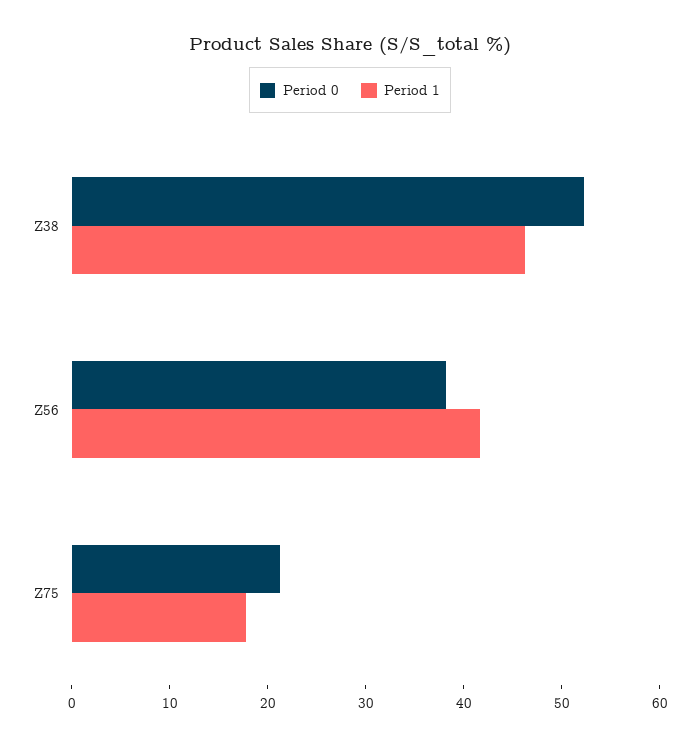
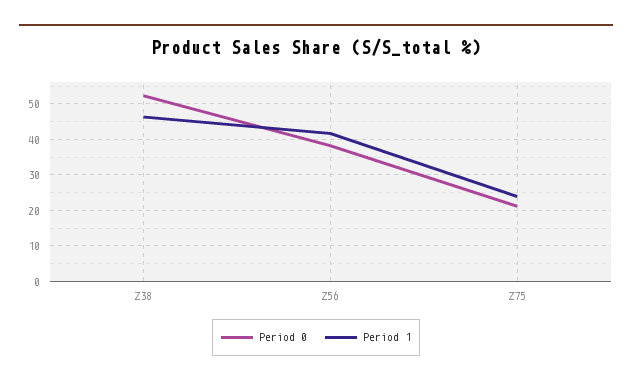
Period 1, Z75: 18 -> 24

